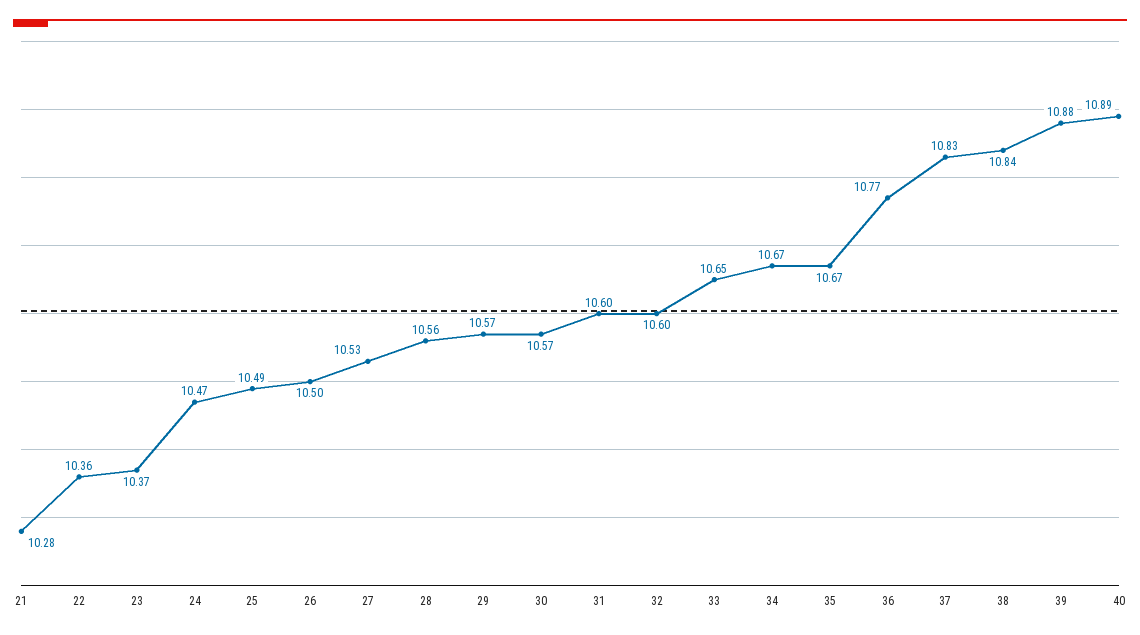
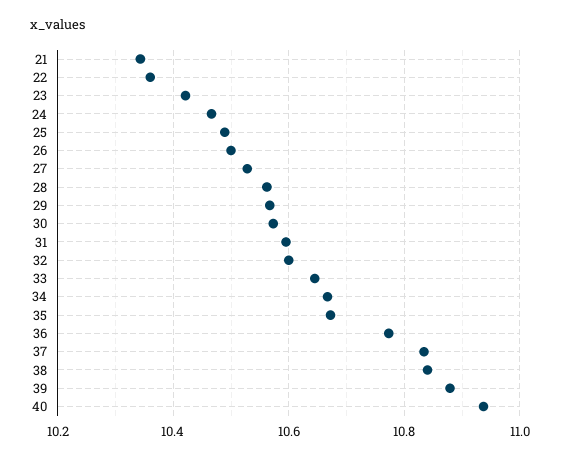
21: 10.28 -> 10.34
23: 10.37 -> 10.42
40: 10.89 -> 10.94

